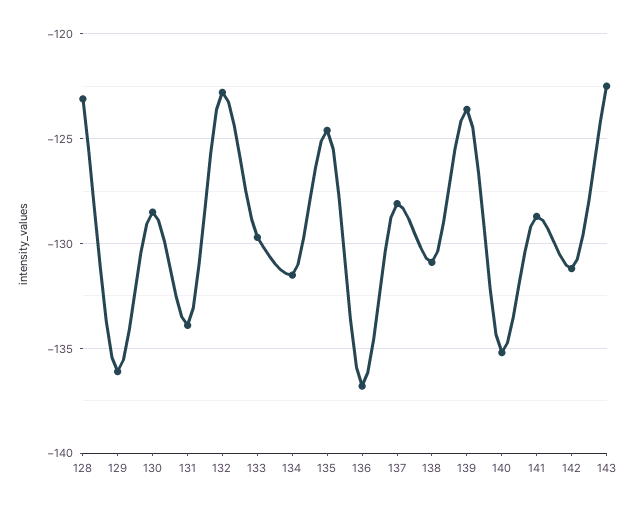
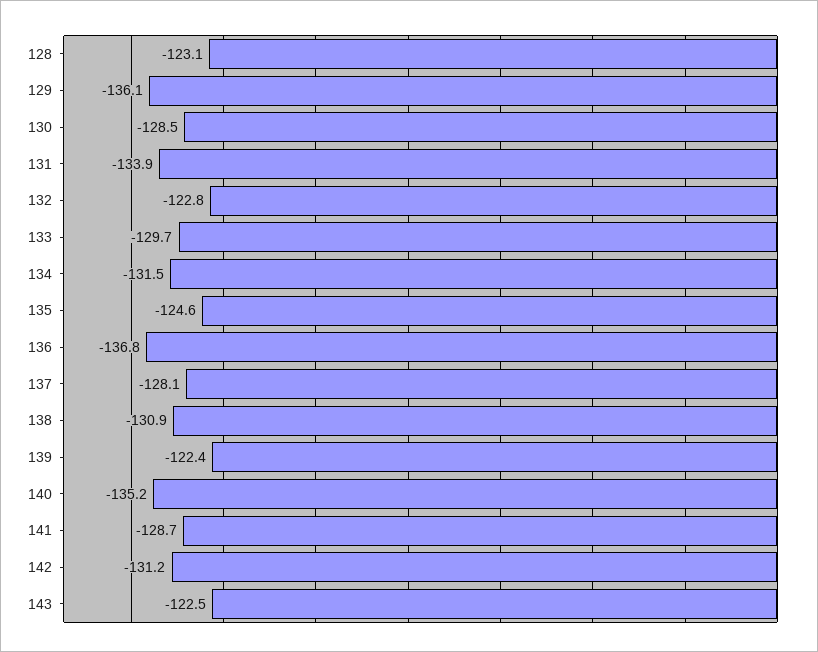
139: -123.5 -> -122.4

